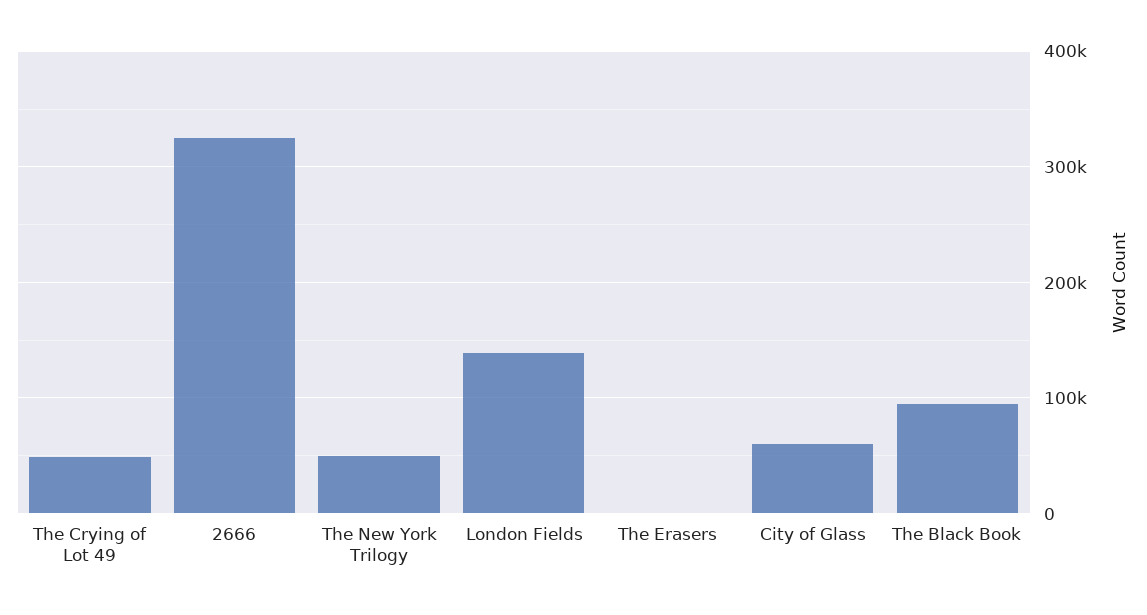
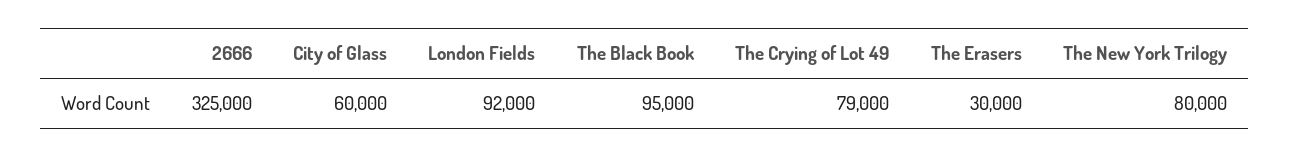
The Crying of Lot 49: 50000 -> 79000
The New York Trilogy: 50000 -> 80000
London Fields: 140000 -> 92000
The Erasers: 0 -> 30000

